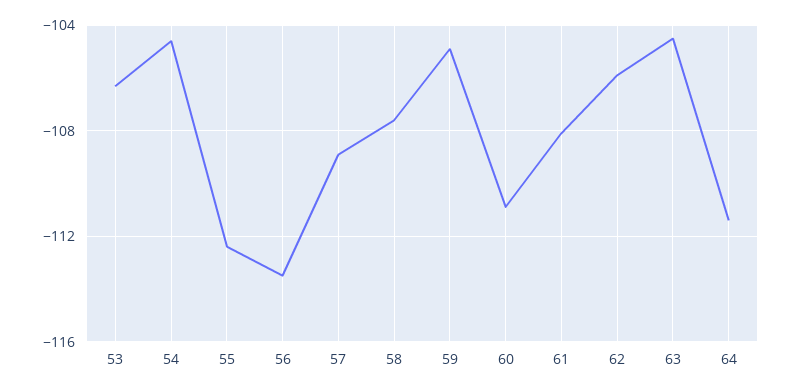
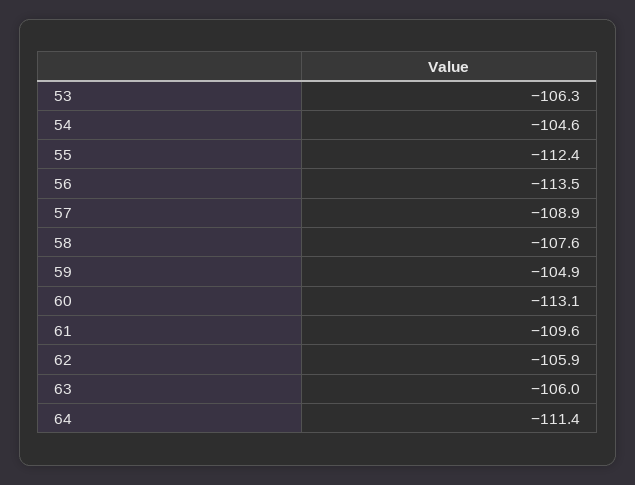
60: -111 -> -113.1
61: -108 -> -109.6
63: -104.5 -> -106

